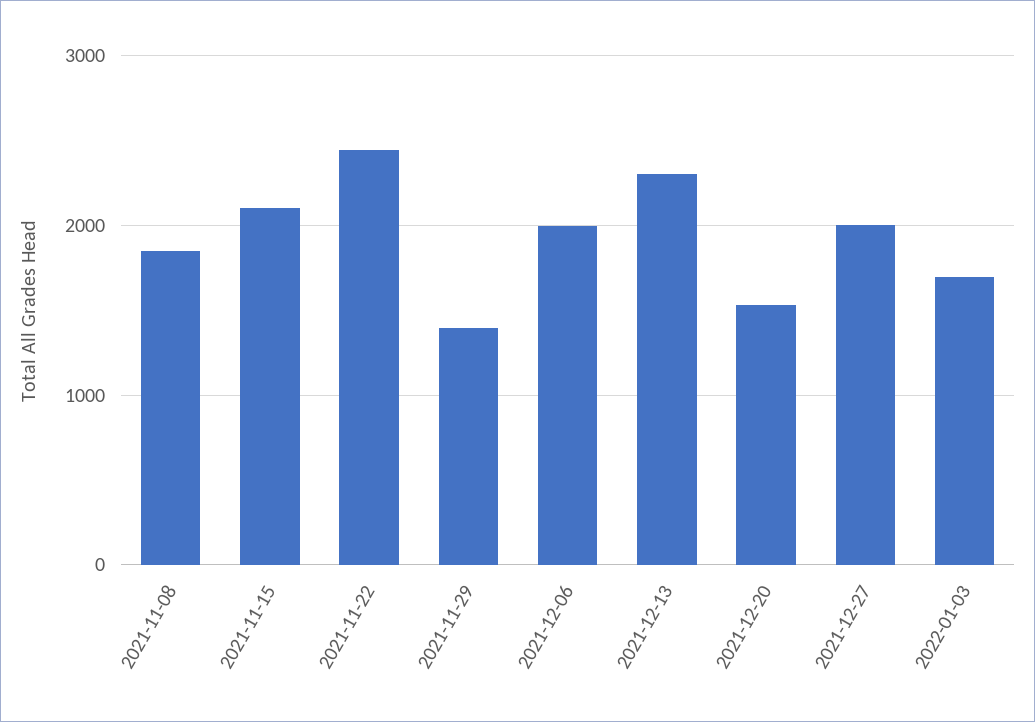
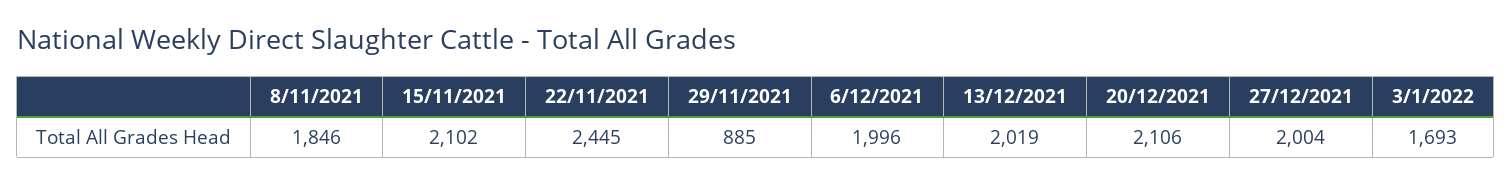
2021-11-29: 1400 -> 885
2021-12-13: 2300 -> 2019
2021-12-20: 1500 -> 2106

